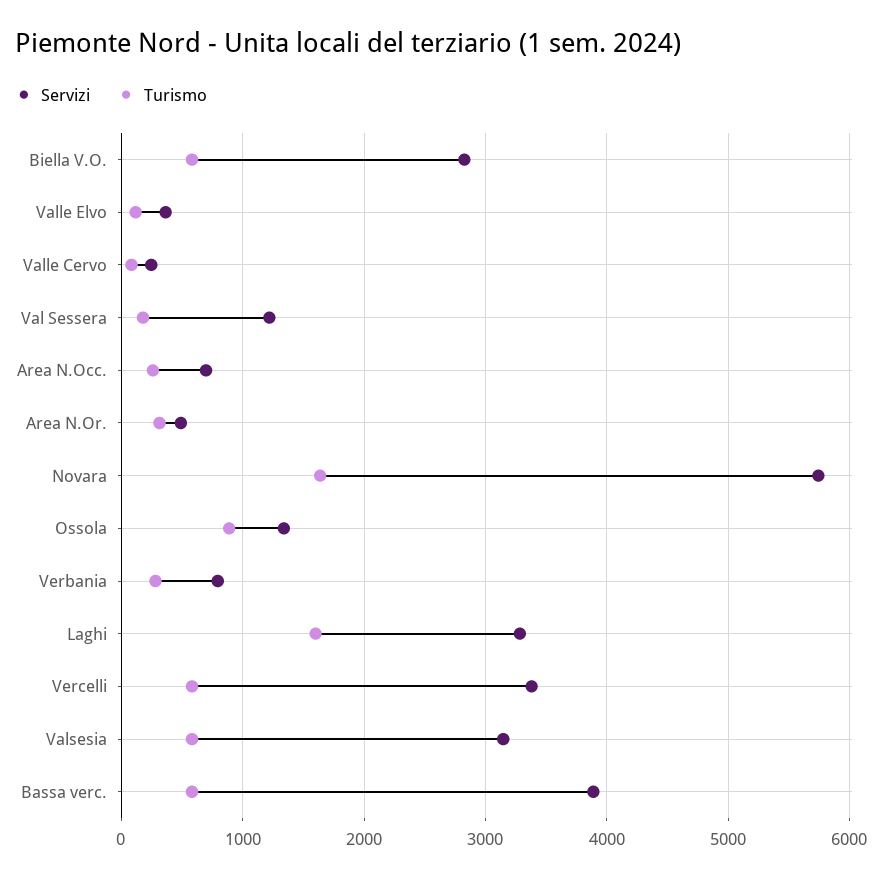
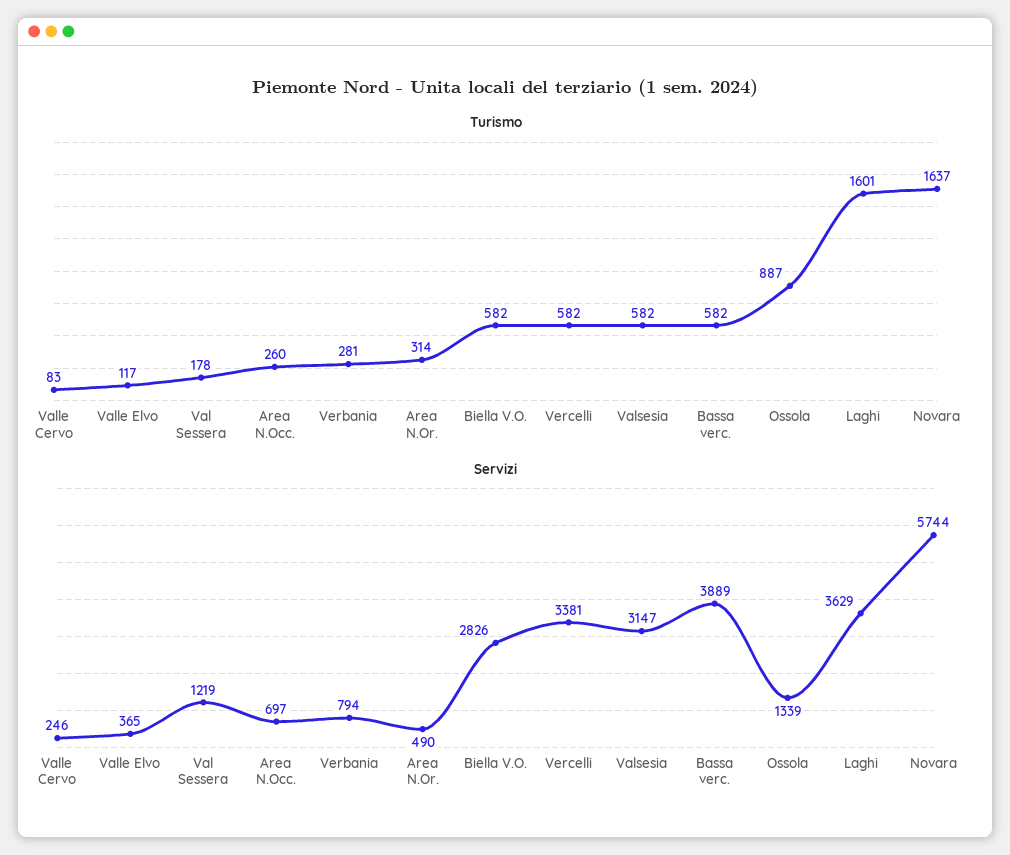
Servizi, Laghi: 3300 -> 3629

